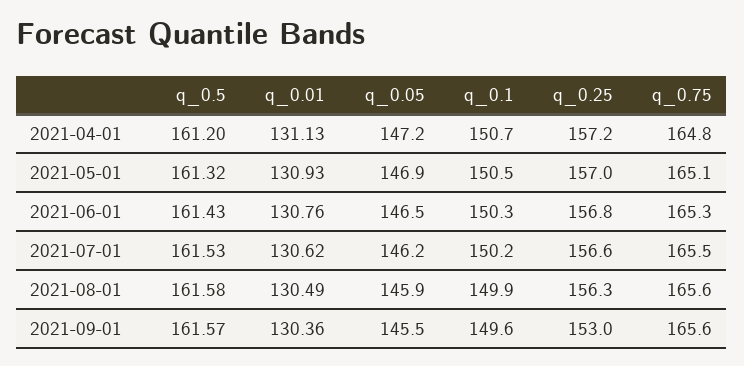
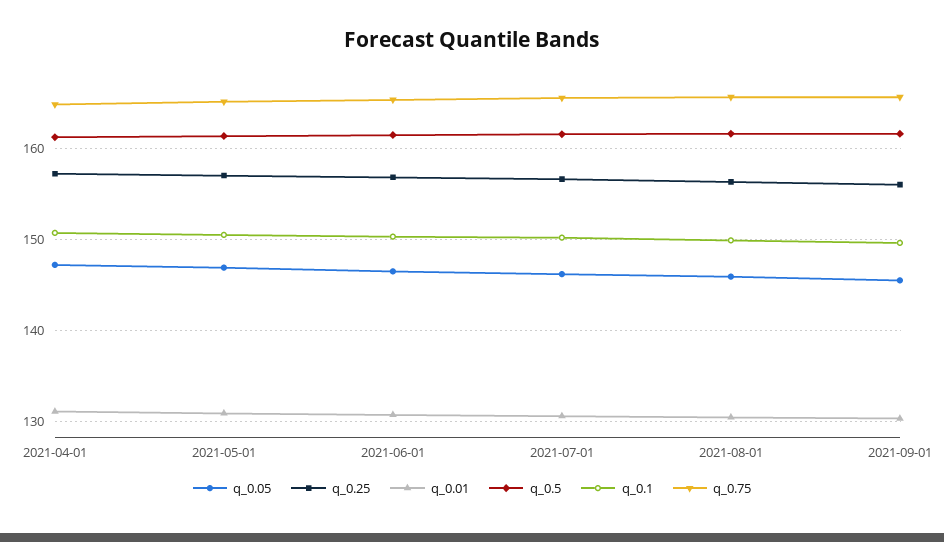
q_0.25, 2021-09-01: 153 -> 156

